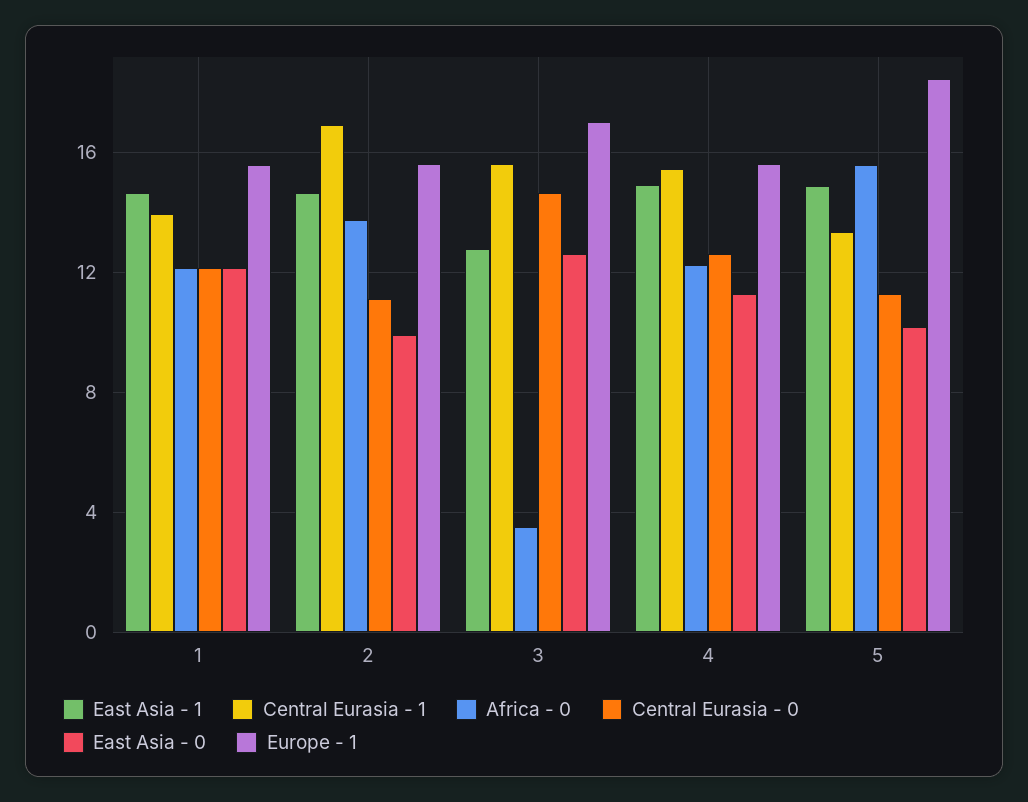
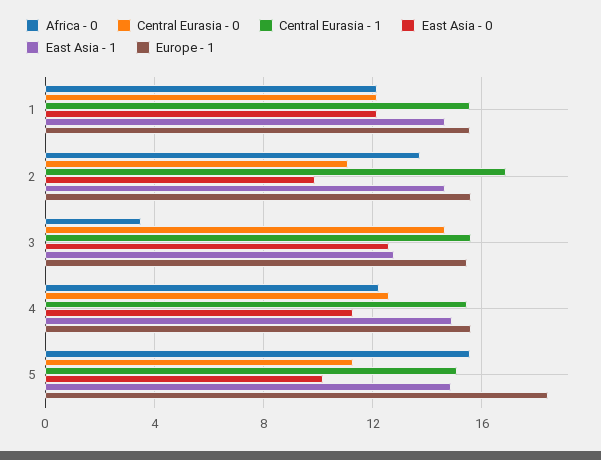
Central Eurasia - 1, 1: 14 -> 15.5
Europe - 1, 3: 17 -> 15.5
Central Eurasia - 1, 5: 13.5 -> 15

